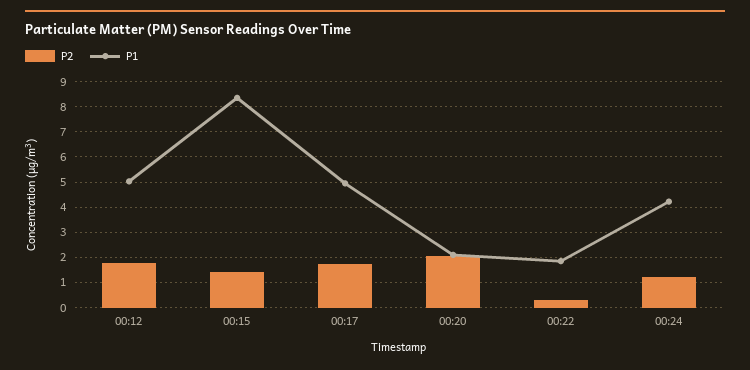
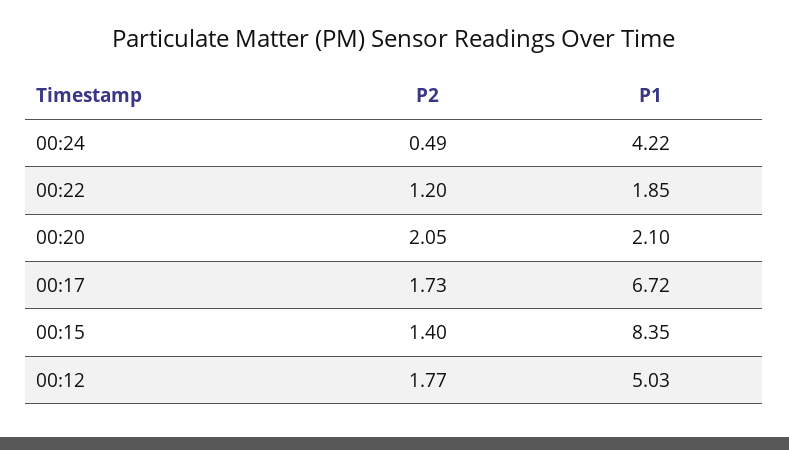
P1, 00:17: 5 -> 6.72
P2, 00:22: 0.25 -> 1.2
P2, 00:24: 1.25 -> 0.49

